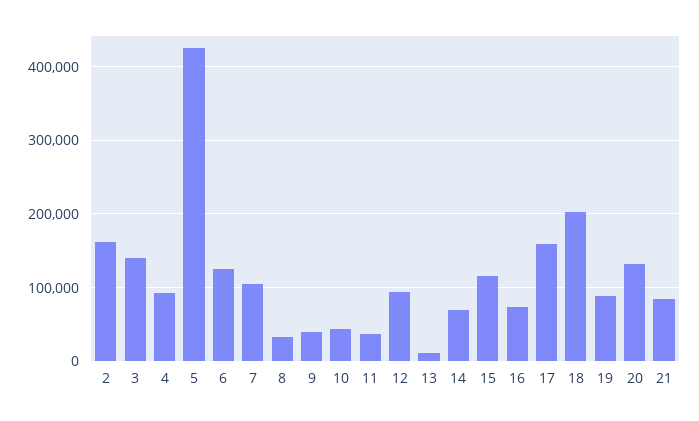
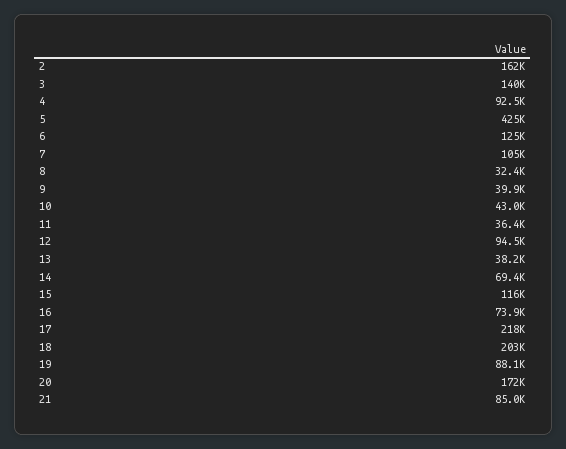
13: 10000 -> 38200
17: 160000 -> 218000
20: 130000 -> 172000

